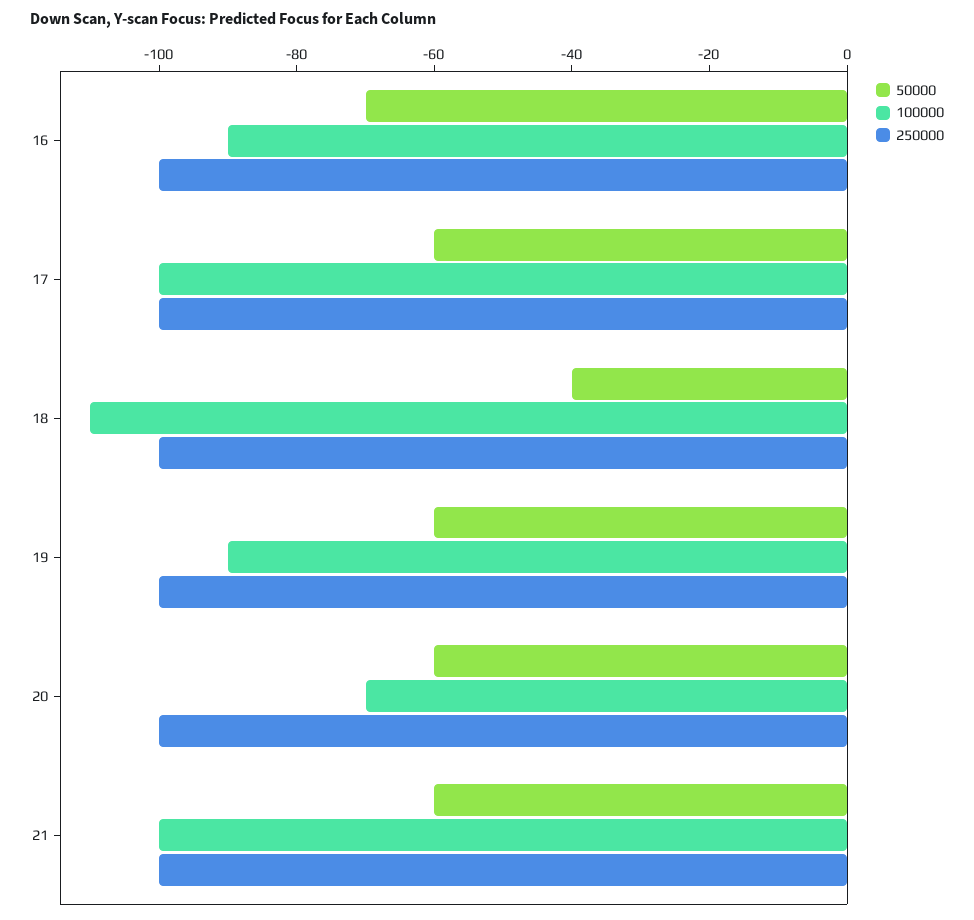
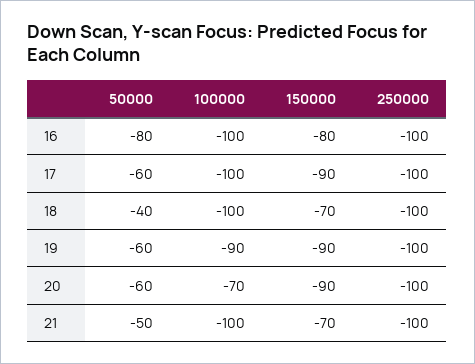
50000, 16: -70 -> -80
100000, 16: -90 -> -100
100000, 18: -110 -> -100
50000, 21: -60 -> -50
150000, 16: none -> -80
150000, 17: none -> -90
150000, 18: none -> -70
150000, 19: none -> -90
150000, 20: none -> -90
150000, 21: none -> -70

